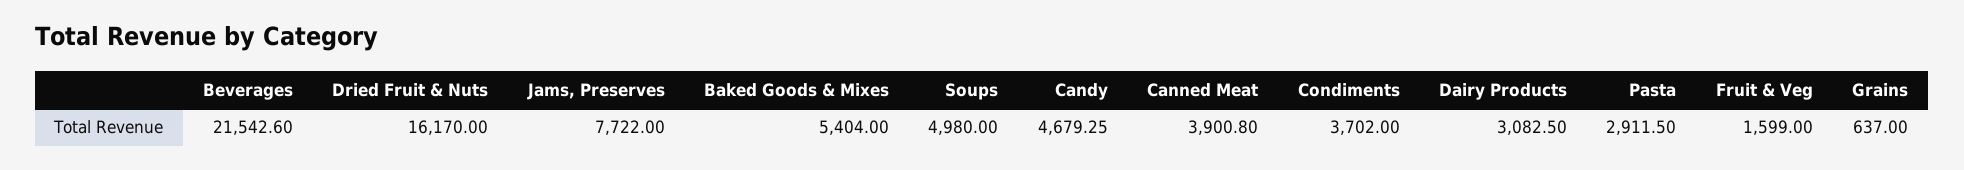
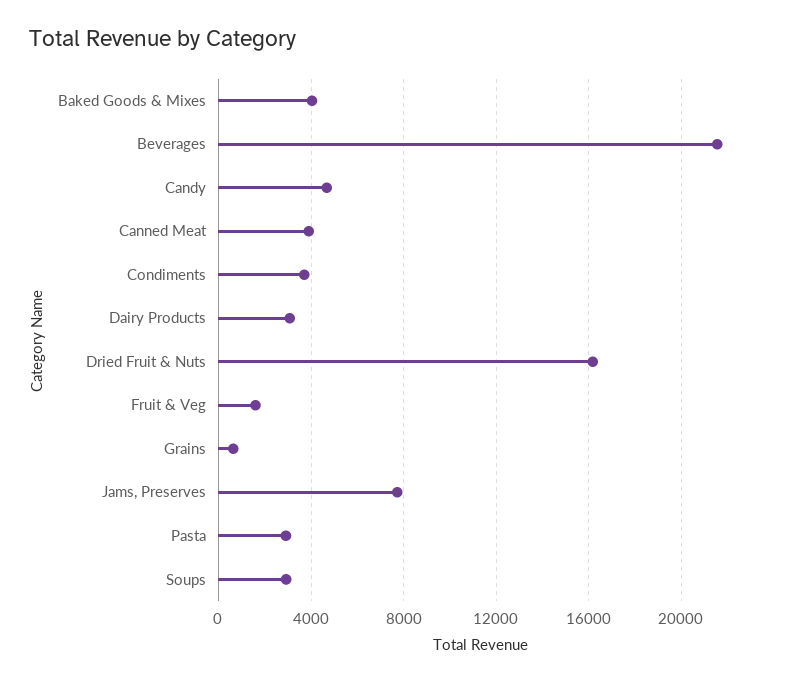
Baked Goods & Mixes: 5404 -> 4000
Soups: 4980 -> 3000

